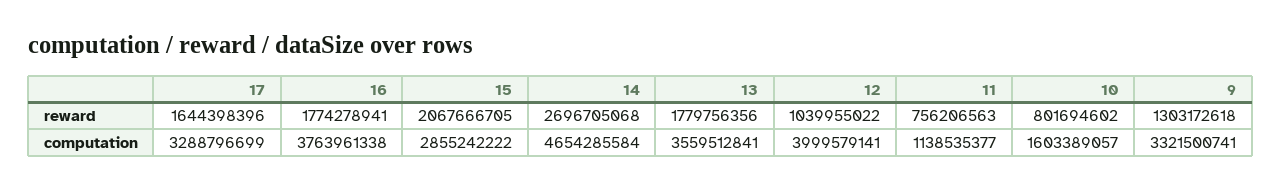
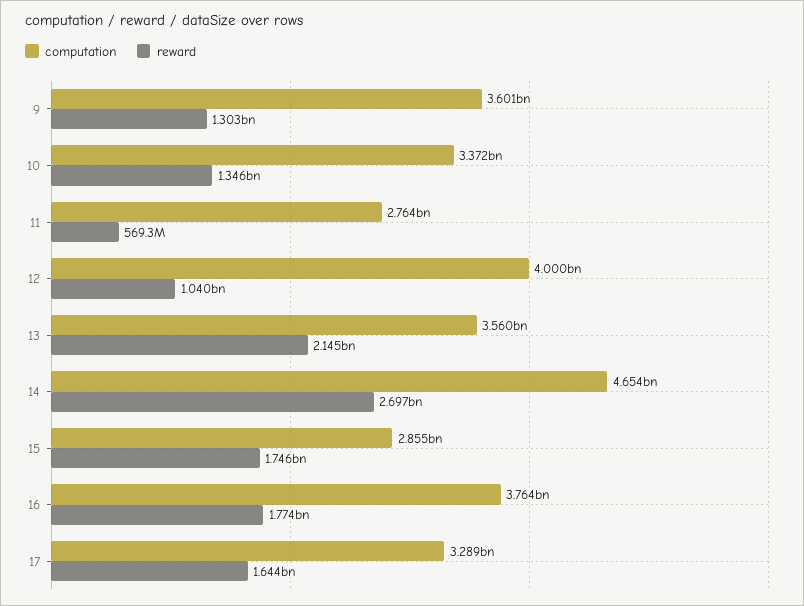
reward, 15: 2067666705 -> 1746000000
reward, 13: 1779756356 -> 2145000000
reward, 11: 756206563 -> 569300000
reward, 10: 801694602 -> 1346000000
computation, 11: 1138535377 -> 2764000000
computation, 10: 1603389057 -> 3372000000
computation, 9: 3321500741 -> 3601000000

